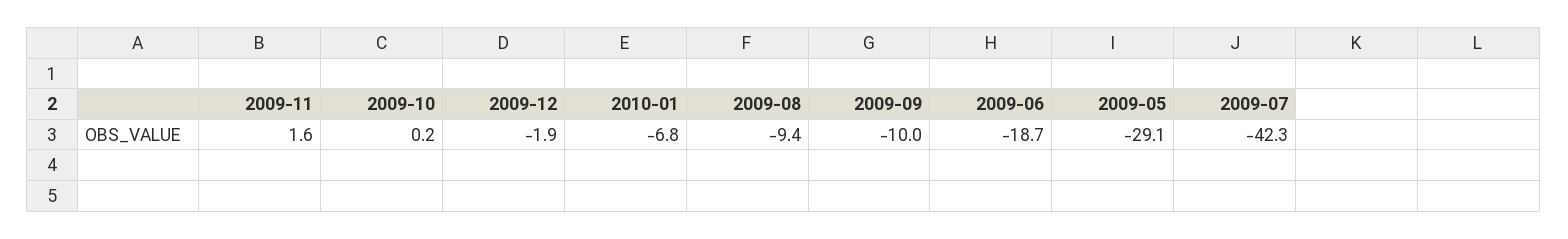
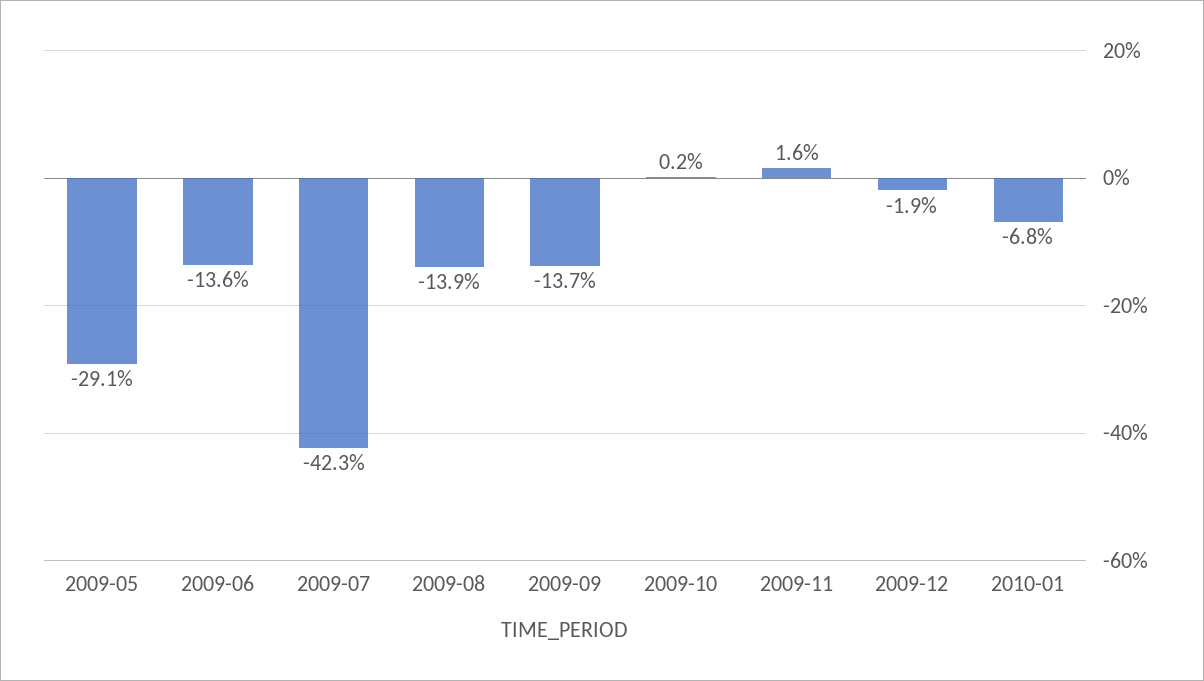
2009-08: -9.4 -> -13.9
2009-09: -10 -> -13.7
2009-06: -18.7 -> -13.6

